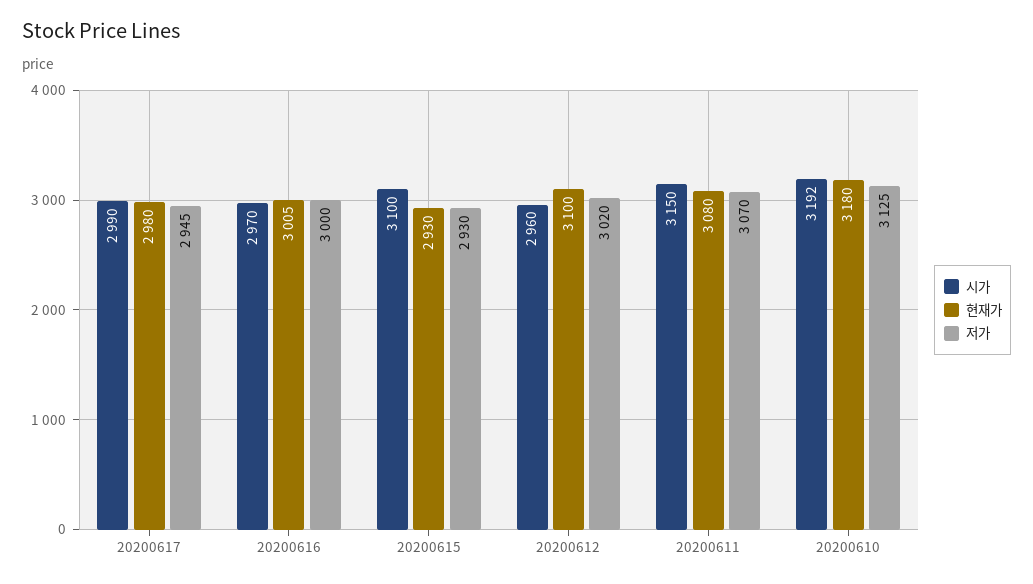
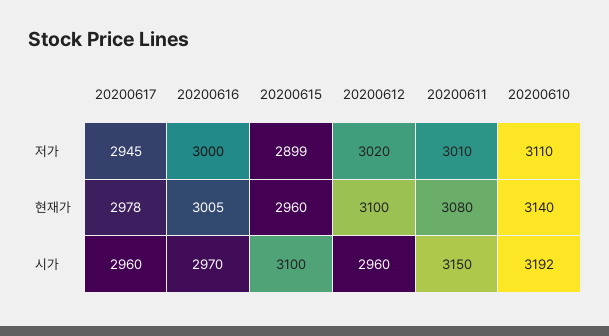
시가, 20200617: 2990 -> 2960
현재가, 20200617: 2980 -> 2978
현재가, 20200615: 2930 -> 2960
저가, 20200615: 2930 -> 2899
저가, 20200611: 3070 -> 3010
현재가, 20200610: 3180 -> 3140
저가, 20200610: 3125 -> 3110

